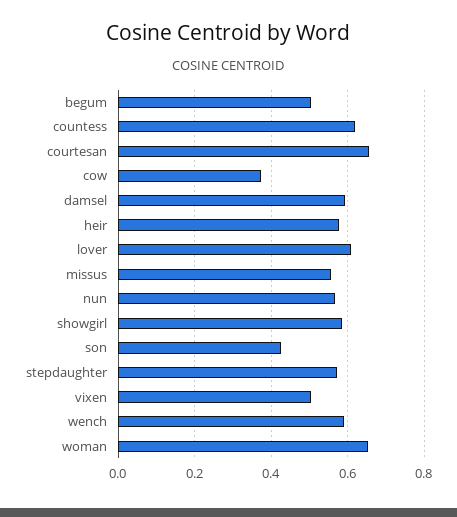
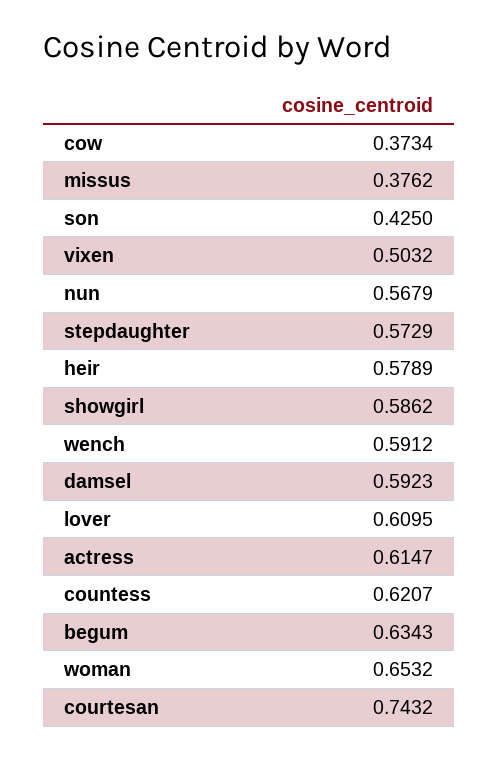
begum: 0.5 -> 0.6343
courtesan: 0.66 -> 0.7432
missus: 0.56 -> 0.3762
actress: none -> 0.6147

